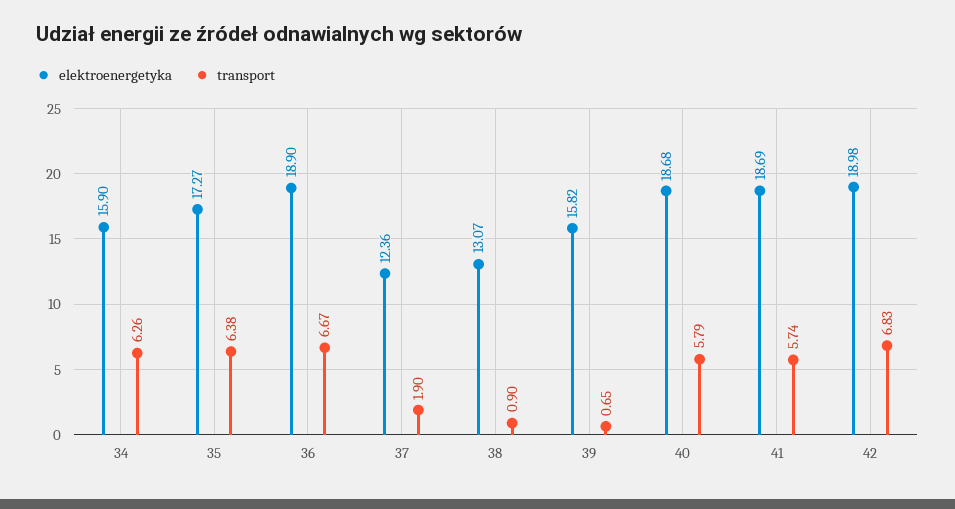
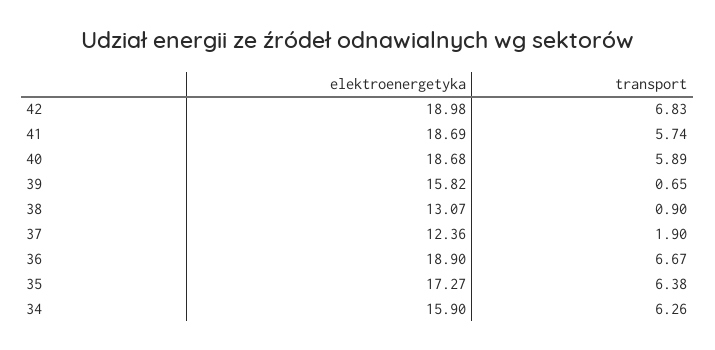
transport, 40: 5.79 -> 5.89

